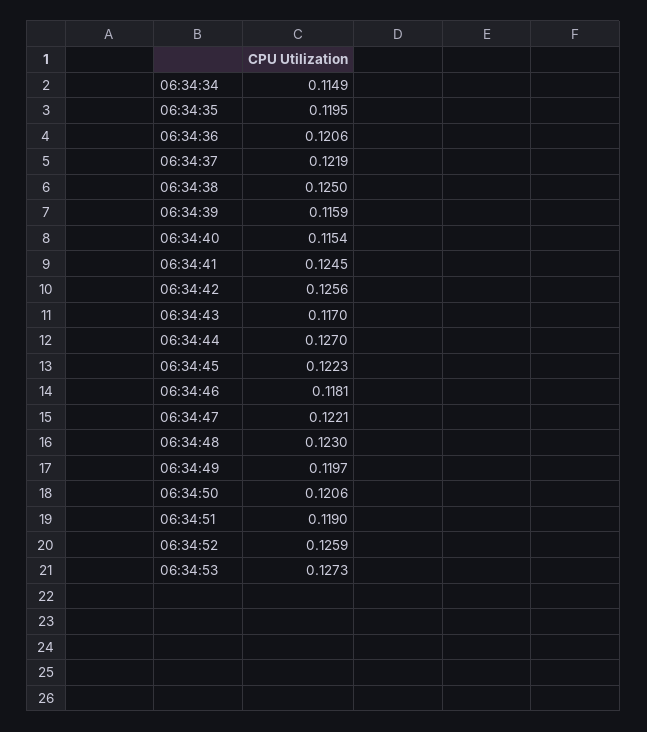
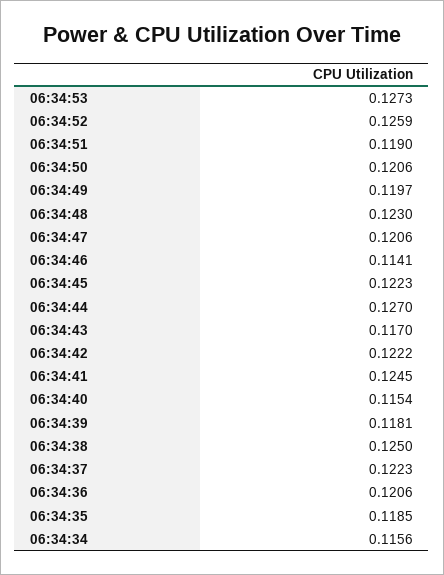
06:34:34: 0.1149 -> 0.1156
06:34:35: 0.1195 -> 0.1185
06:34:37: 0.1219 -> 0.1223
06:34:39: 0.1159 -> 0.1181
06:34:42: 0.1256 -> 0.1222
06:34:46: 0.1181 -> 0.1141
06:34:47: 0.1221 -> 0.1206

